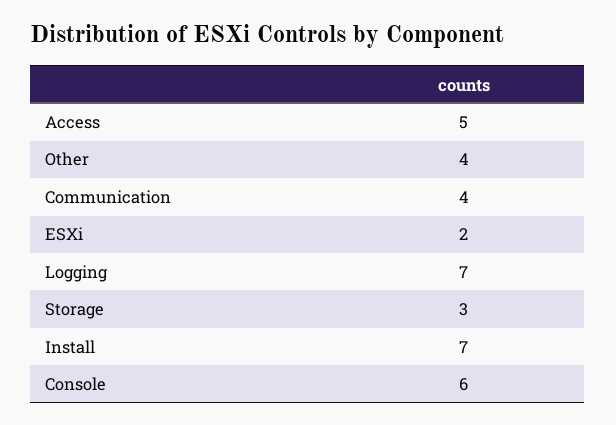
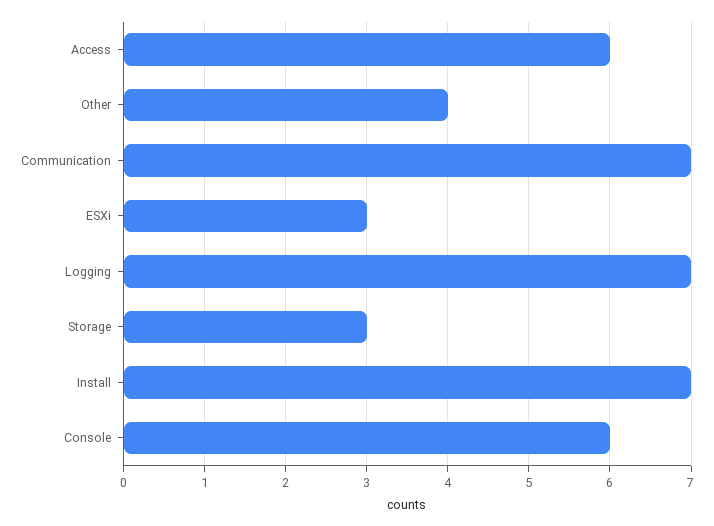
Access: 5 -> 6
Communication: 4 -> 7
ESXi: 2 -> 3

